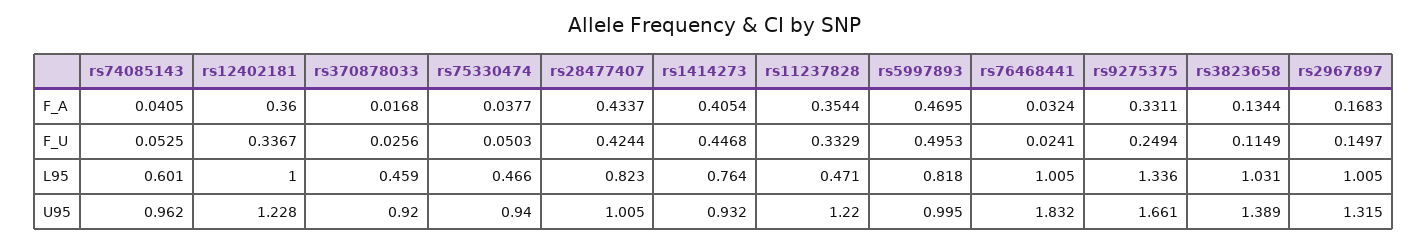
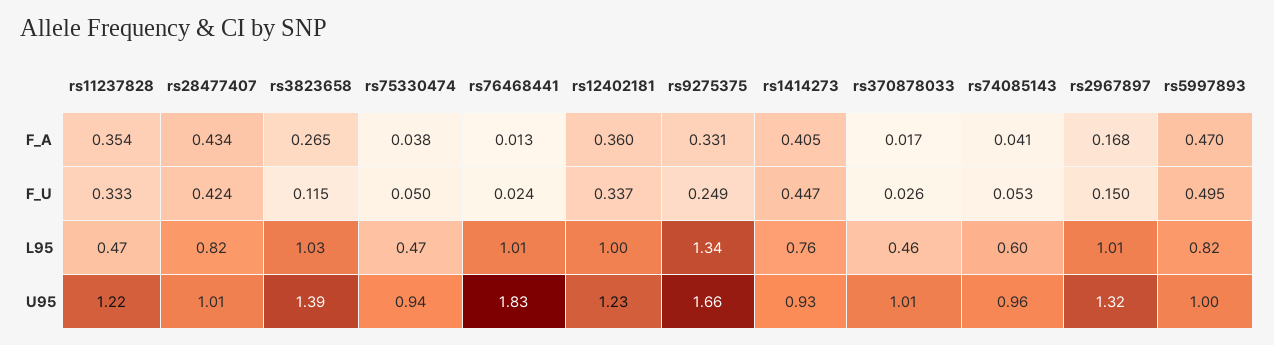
rs76468441, F_A: 0.0324 -> 0.013
rs3823658, F_A: 0.1344 -> 0.265
rs370878033, U95: 0.92 -> 1.01

